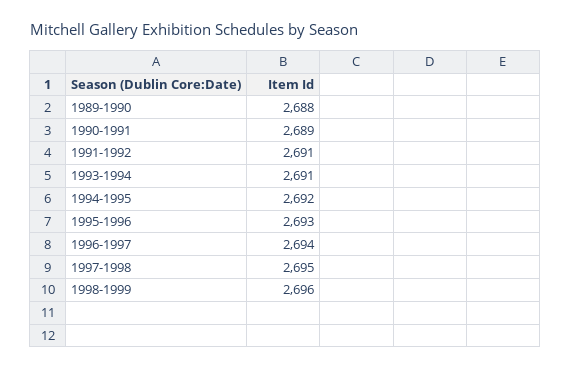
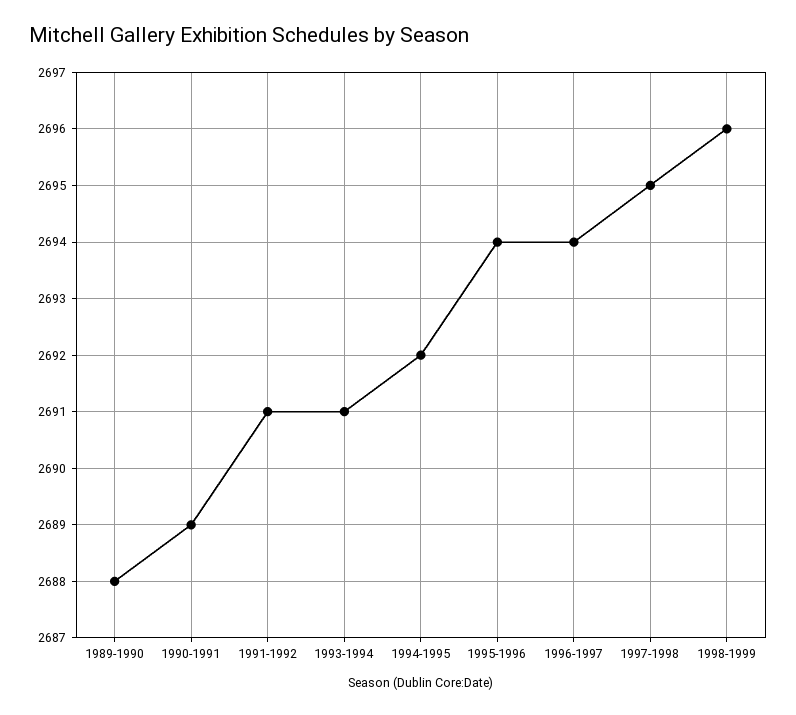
1995-1996: 2693 -> 2694

